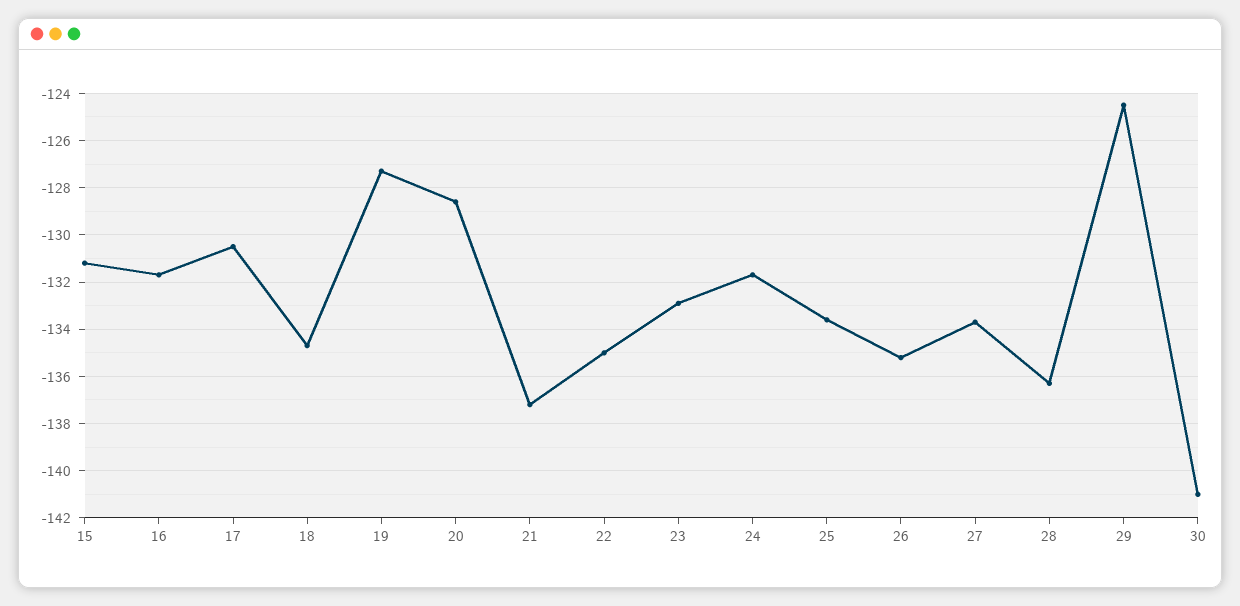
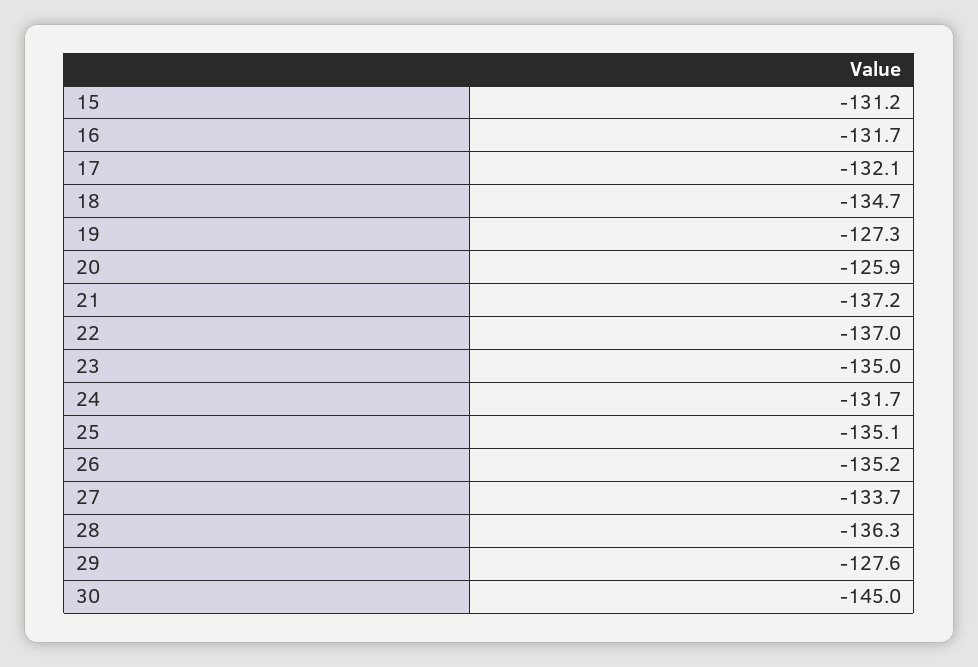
17: -130.5 -> -132.1
20: -128.5 -> -125.9
22: -135 -> -137
23: -133 -> -135
25: -133.5 -> -135.1
29: -124.5 -> -127.6
30: -141 -> -145

